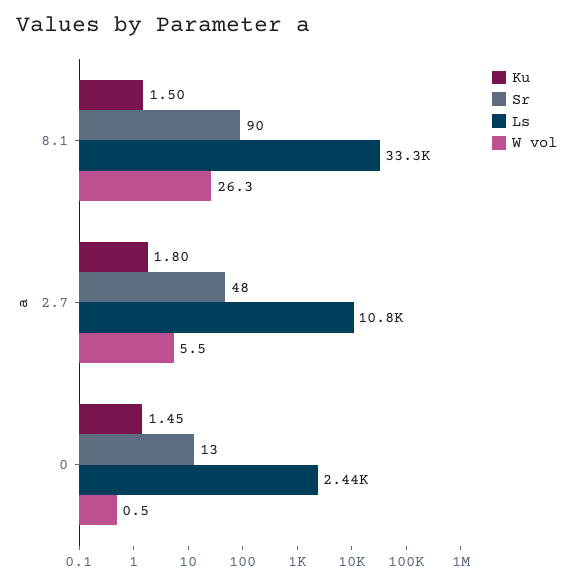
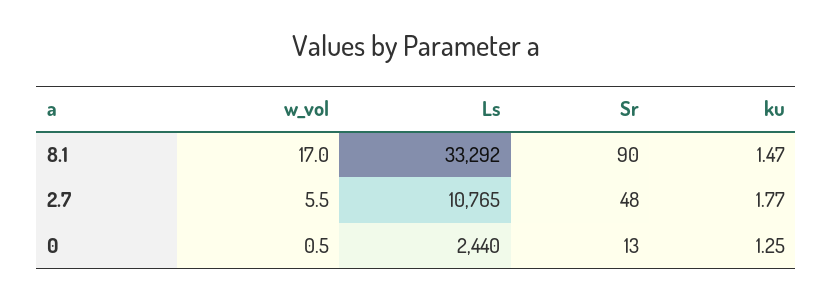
Ku, 8.1: 1.5 -> 1.47
W vol, 8.1: 26.3 -> 17
Ku, 2.7: 1.8 -> 1.77
Ku, 0: 1.45 -> 1.25

